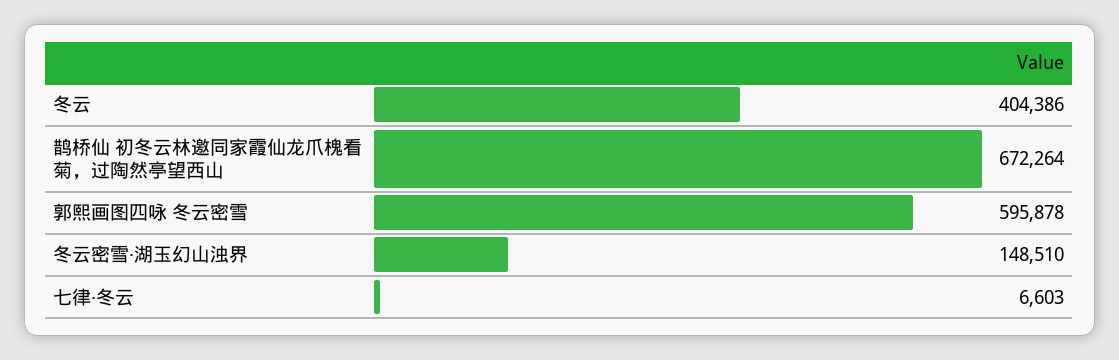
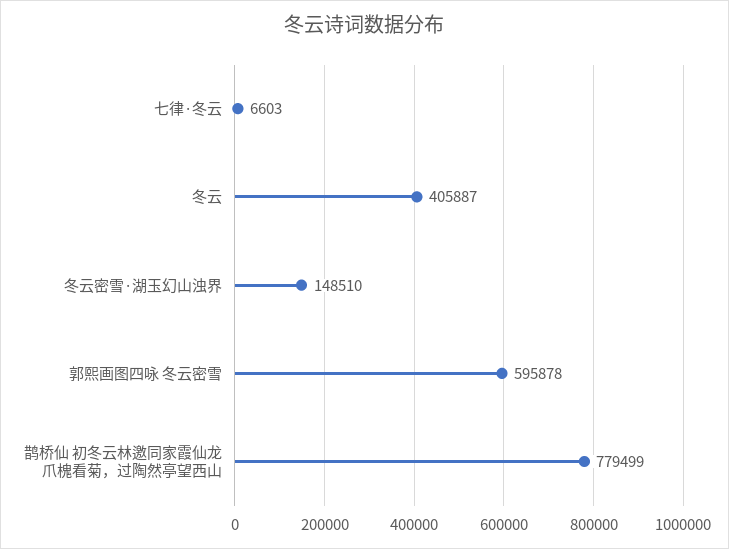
冬云: 404386 -> 405887
鹊桥仙 初冬云林邀同家霞仙龙爪槐看菊，过陶然亭望西山: 672264 -> 779499

